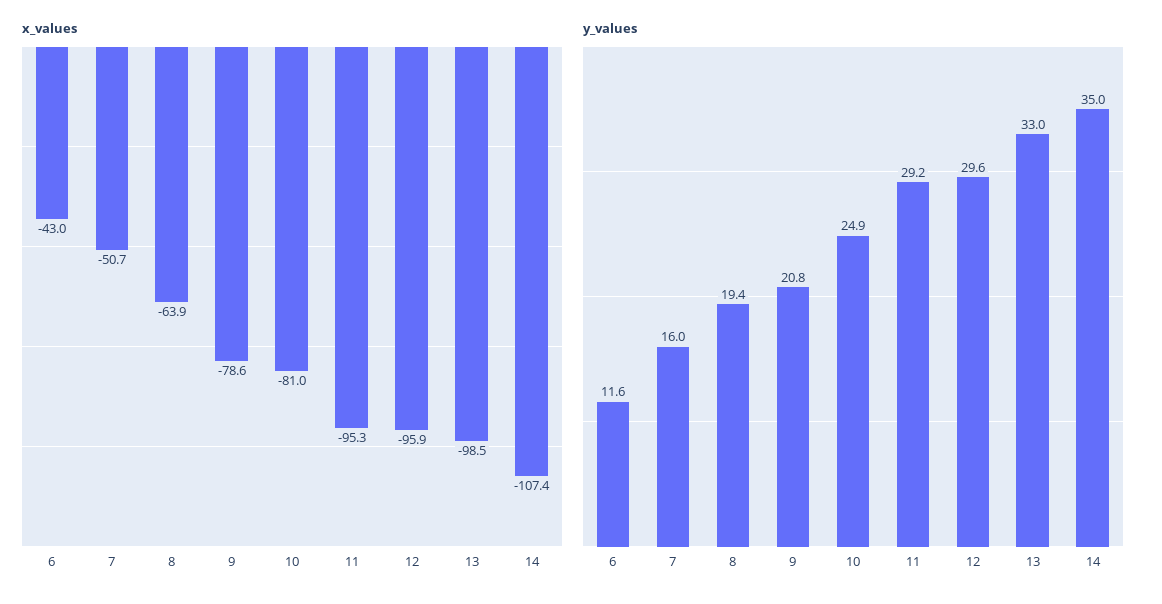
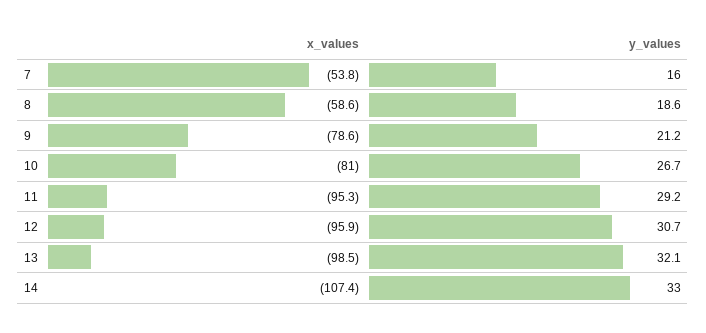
x_values, 6: -43 -> none
x_values, 7: -50.7 -> -53.8
x_values, 8: -63.9 -> -58.6
y_values, 6: 11.6 -> none
y_values, 8: 19.4 -> 18.6
y_values, 9: 20.8 -> 21.2
y_values, 10: 24.9 -> 26.7
y_values, 12: 29.6 -> 30.7
y_values, 13: 33 -> 32.1
y_values, 14: 35 -> 33

